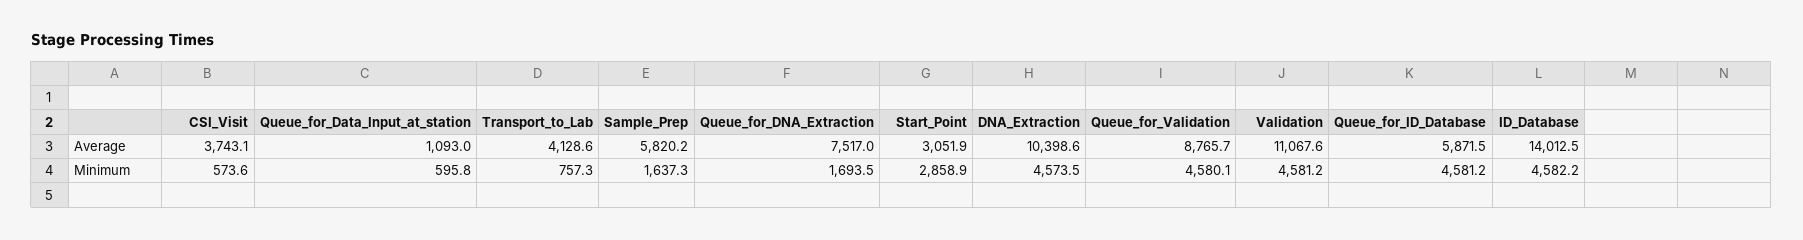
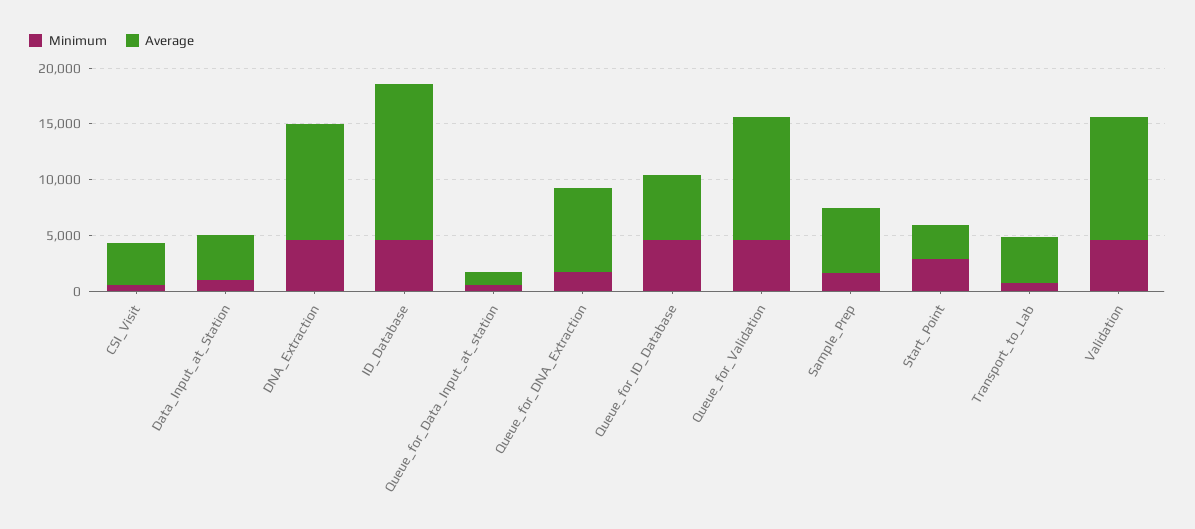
Average, Queue_for_Validation: 8765.7 -> 11000
Minimum, Data_Input_at_Station: none -> 1000
Average, Data_Input_at_Station: none -> 4000

